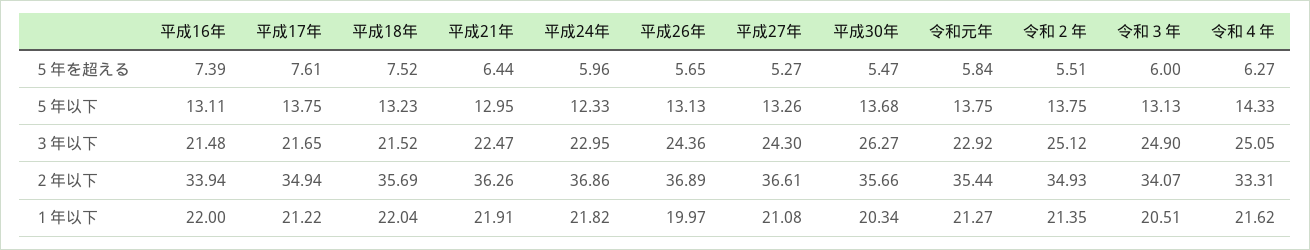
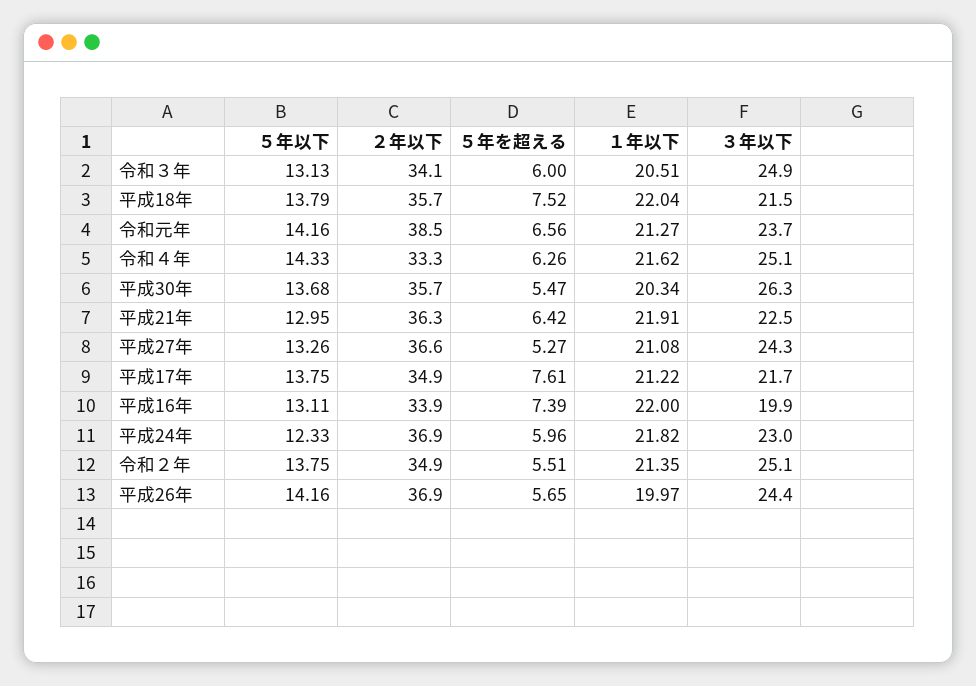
平成21年, ５年を超える: 6.44 -> 6.42
令和元年, ５年を超える: 5.84 -> 6.56
令和４年, ５年を超える: 6.27 -> 6.26
平成18年, ５年以下: 13.23 -> 13.79
平成26年, ５年以下: 13.13 -> 14.16
令和元年, ５年以下: 13.75 -> 14.16
平成16年, ３年以下: 21.48 -> 19.9
令和元年, ３年以下: 22.92 -> 23.7
令和元年, ２年以下: 35.44 -> 38.5

